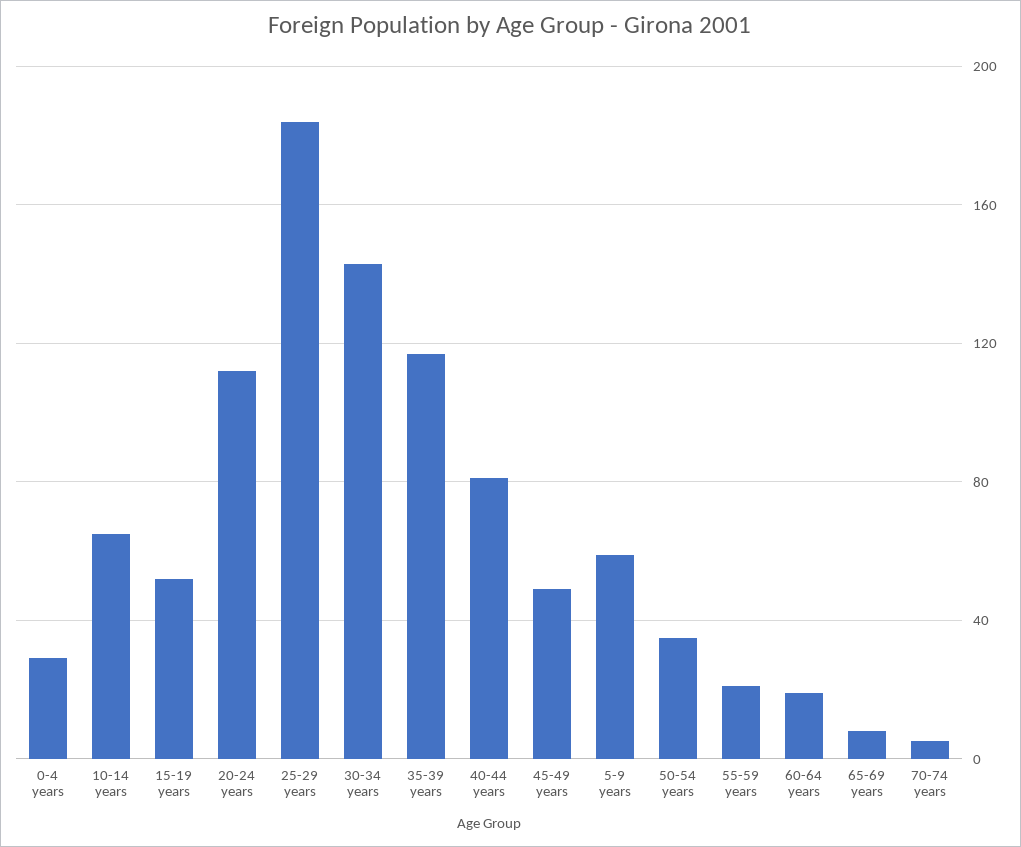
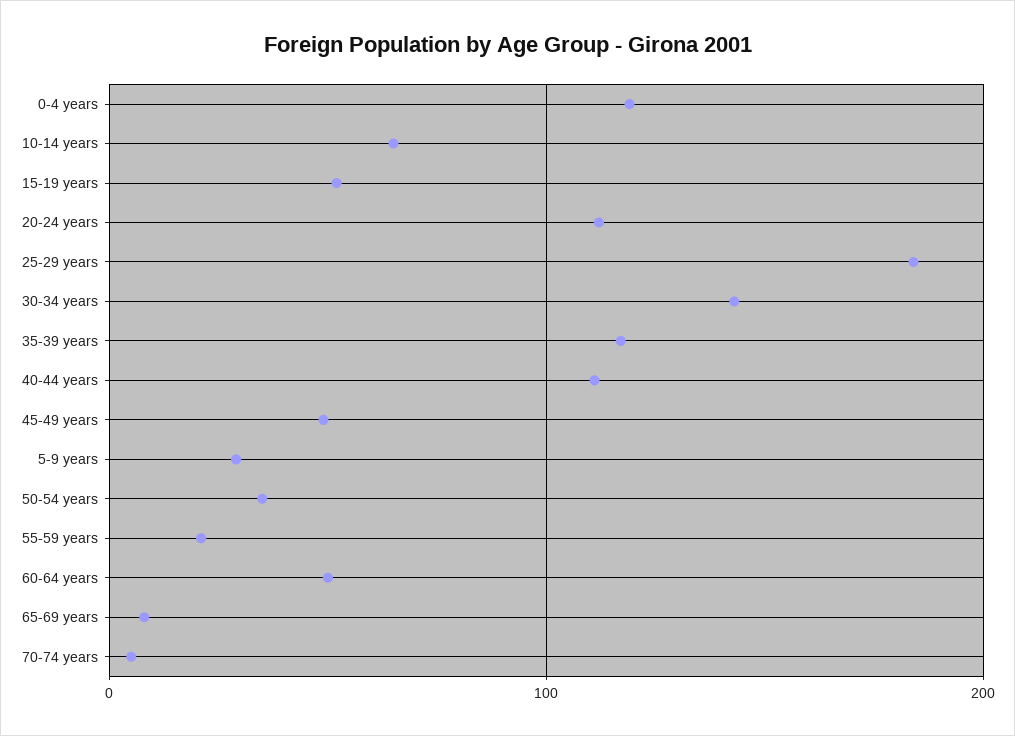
0-4 years: 30 -> 120
40-44 years: 80 -> 110
5-9 years: 60 -> 30
60-64 years: 20 -> 50

